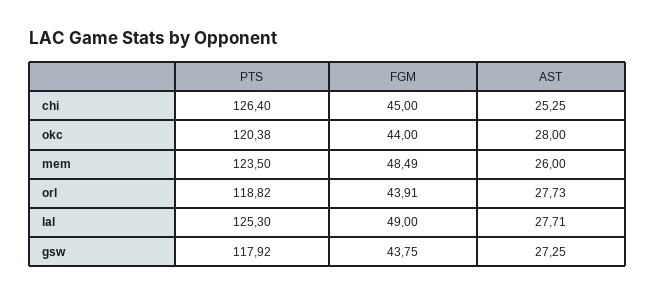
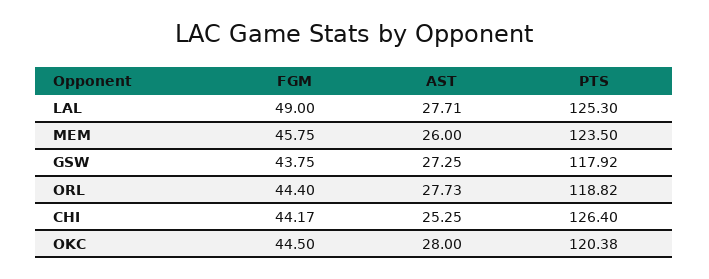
FGM, chi: 45 -> 44.17
FGM, okc: 44 -> 44.5
FGM, mem: 48.49 -> 45.75
FGM, orl: 43.91 -> 44.4

